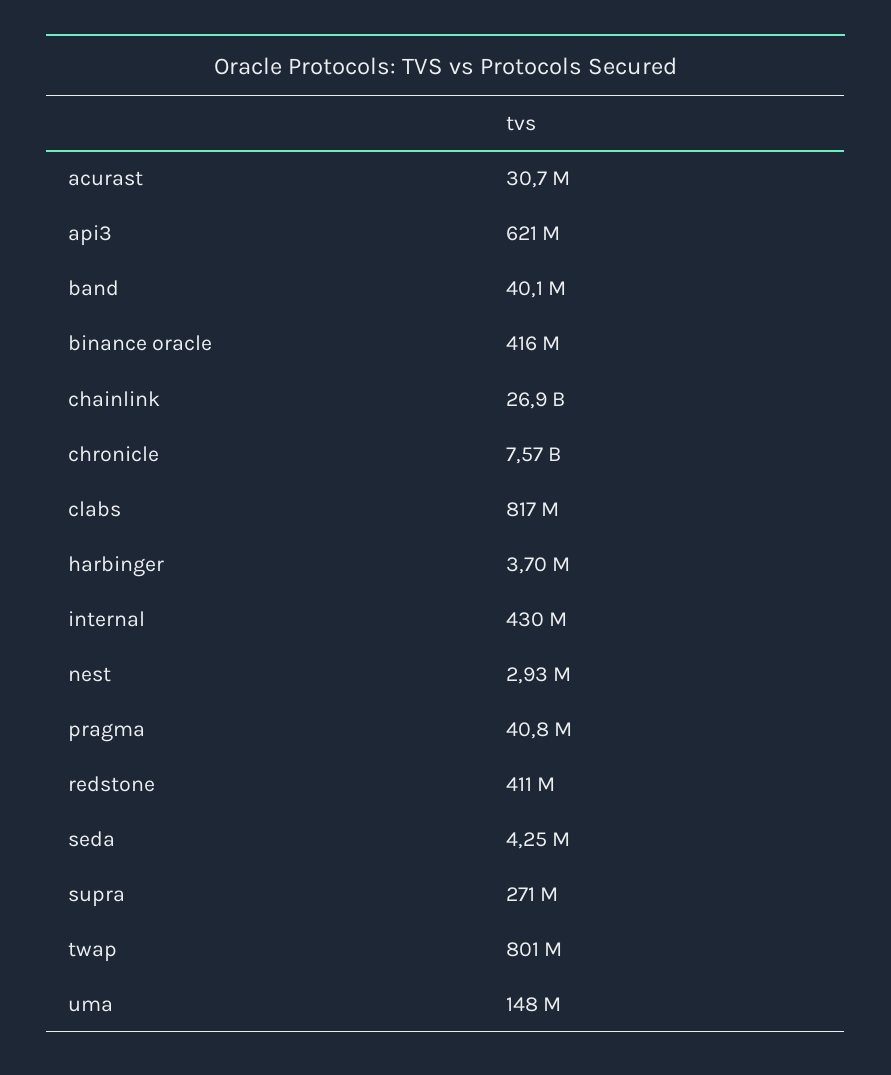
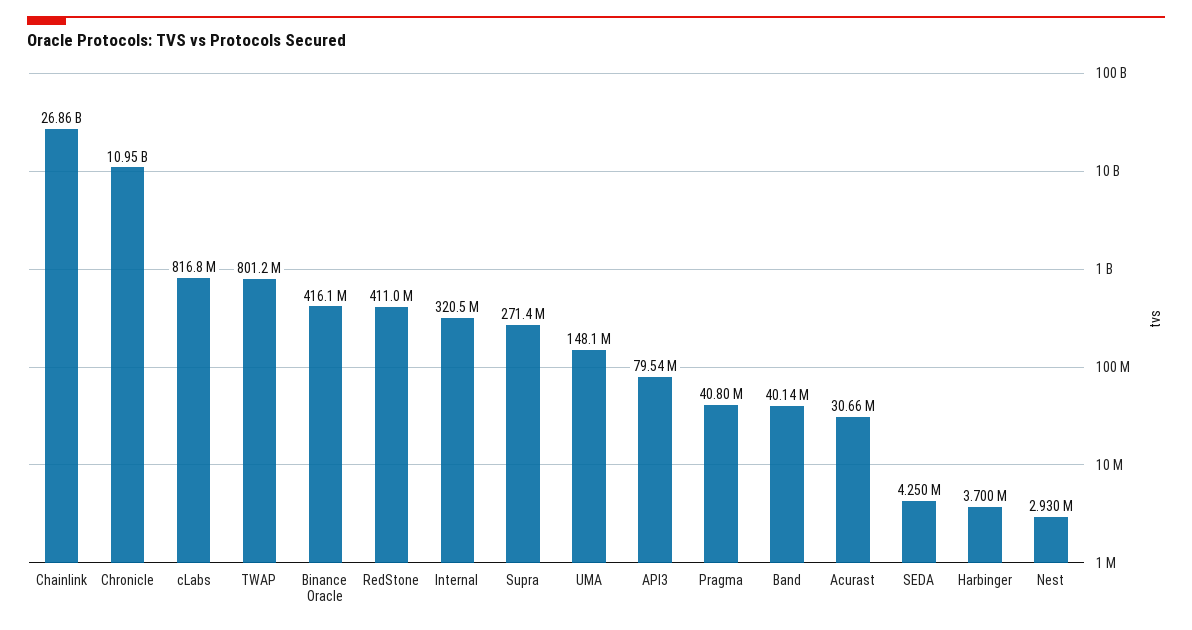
api3: 621000000 -> 79540000
chronicle: 7570000000 -> 10950000000
internal: 430000000 -> 320500000

